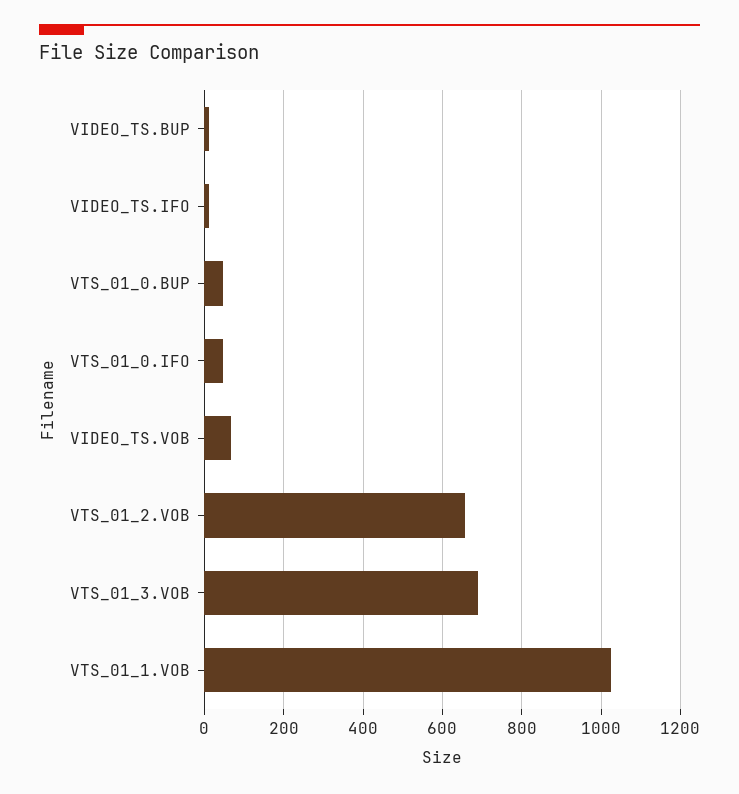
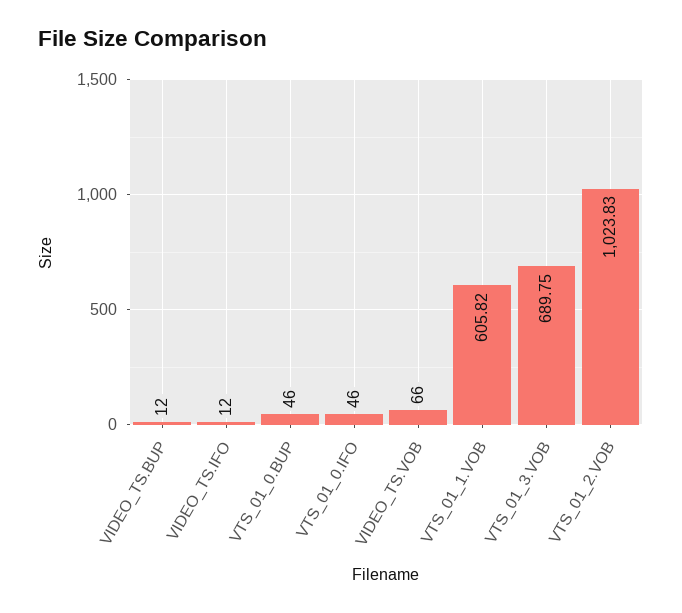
VTS_01_2.VOB: 660 -> 1023.83
VTS_01_1.VOB: 1020 -> 605.82

